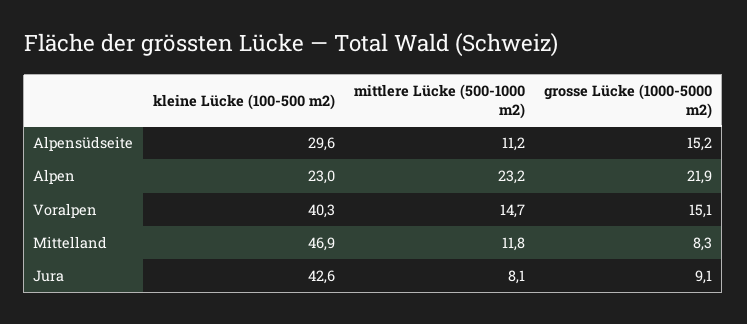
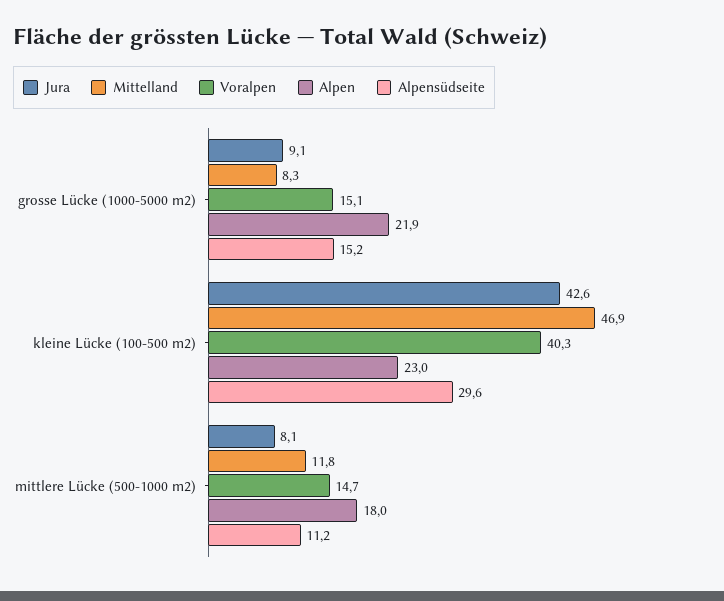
Alpen, mittlere Lücke (500-1000 m2): 23.2 -> 18

